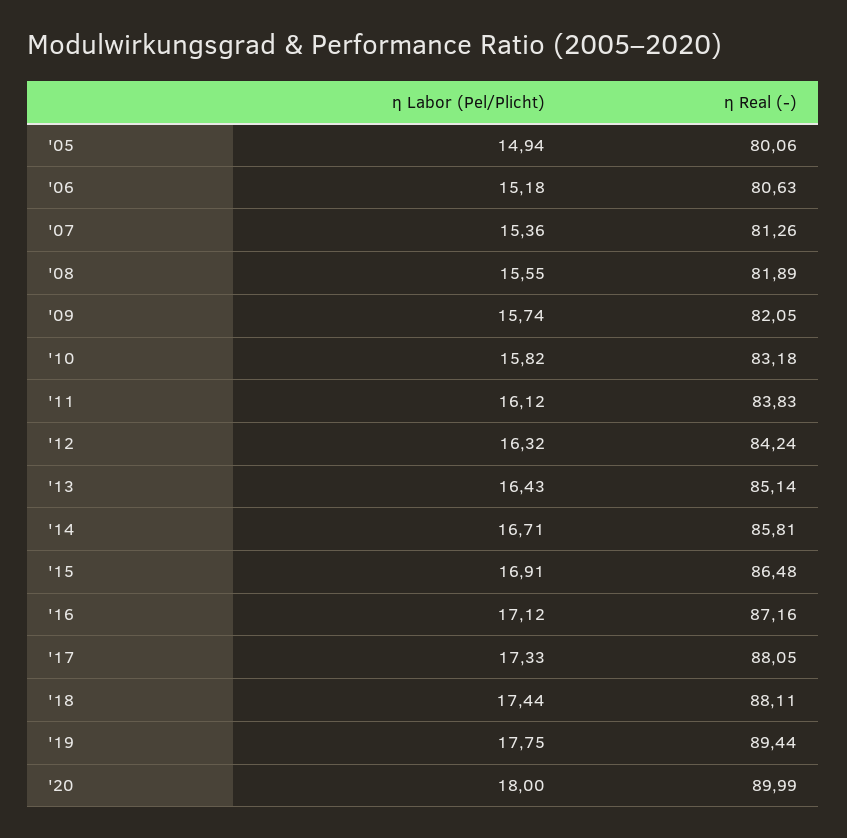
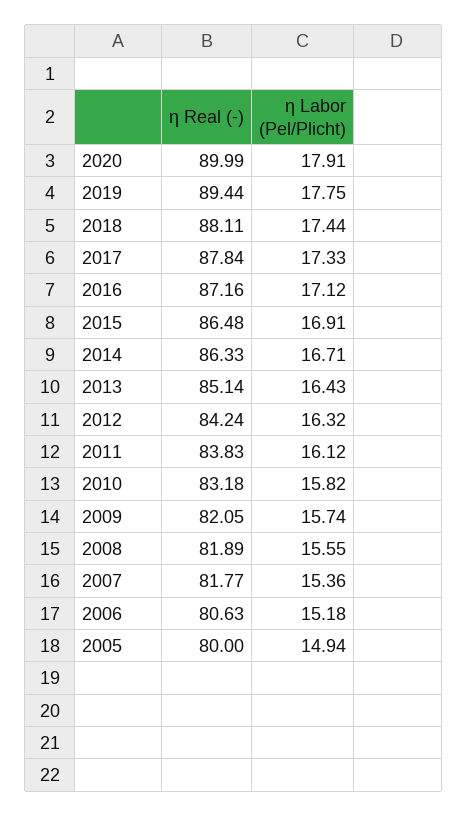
η Real (-), '05: 80.06 -> 80
η Real (-), '07: 81.26 -> 81.77
η Real (-), '14: 85.81 -> 86.33
η Real (-), '17: 88.05 -> 87.84
η Labor (Pel/Plicht), '20: 18 -> 17.91

